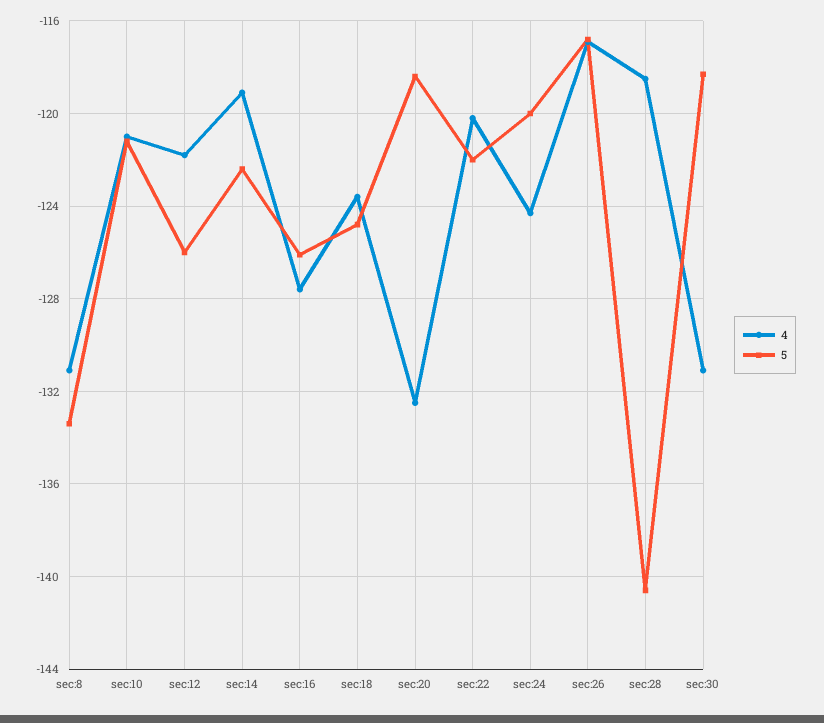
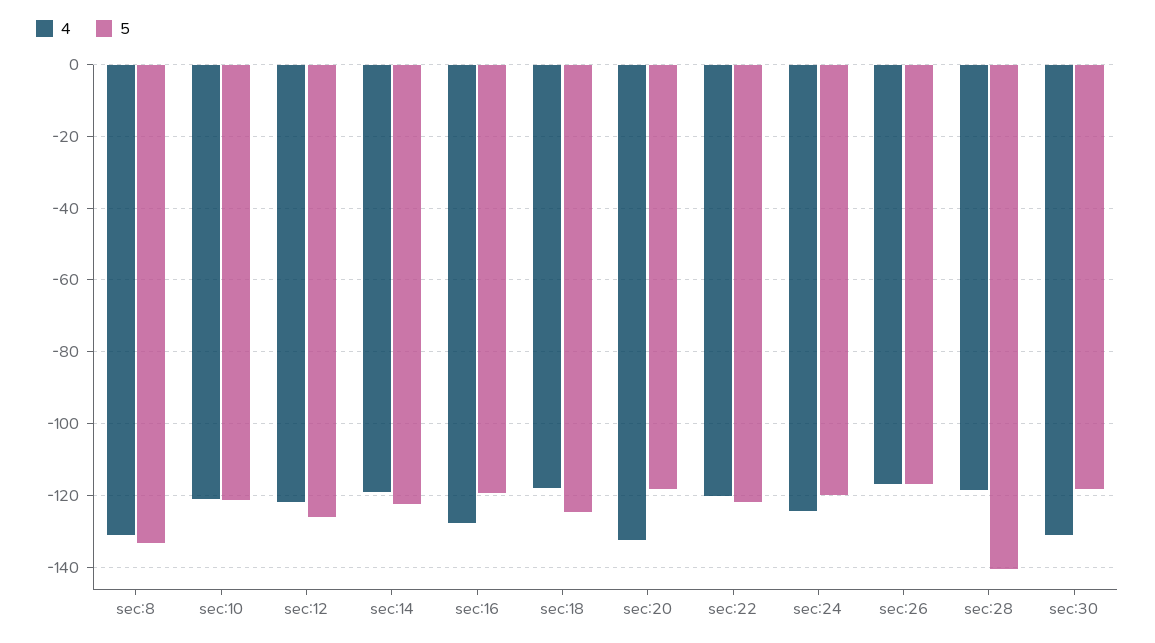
5, sec:16: -126 -> -120
4, sec:18: -123.5 -> -118

